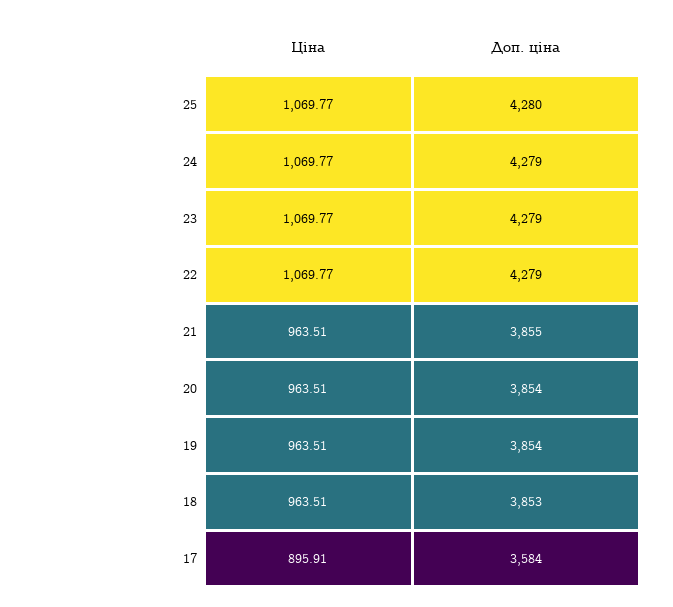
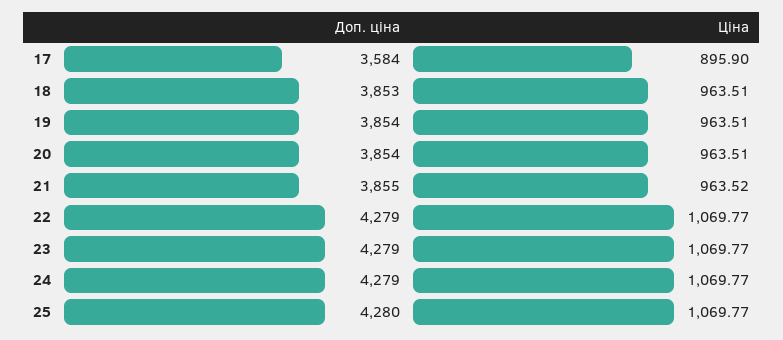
Ціна, 21: 963.51 -> 963.52
Ціна, 17: 895.91 -> 895.9

